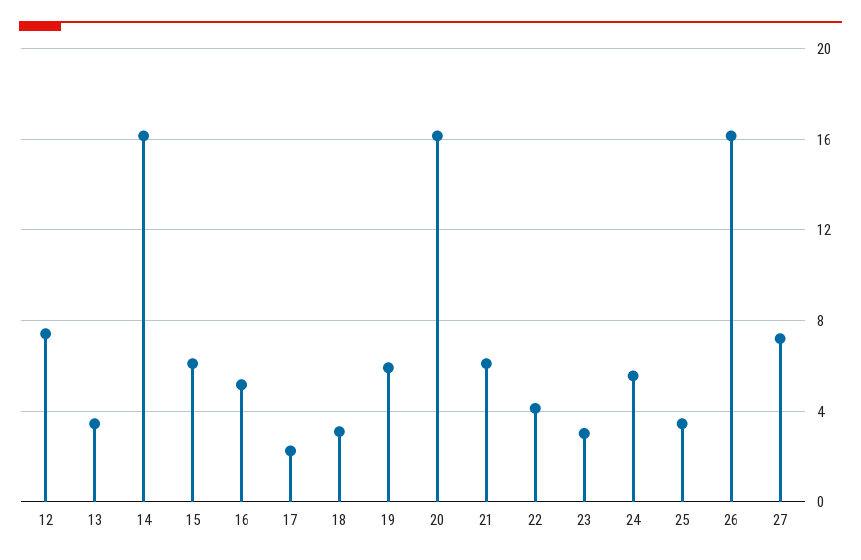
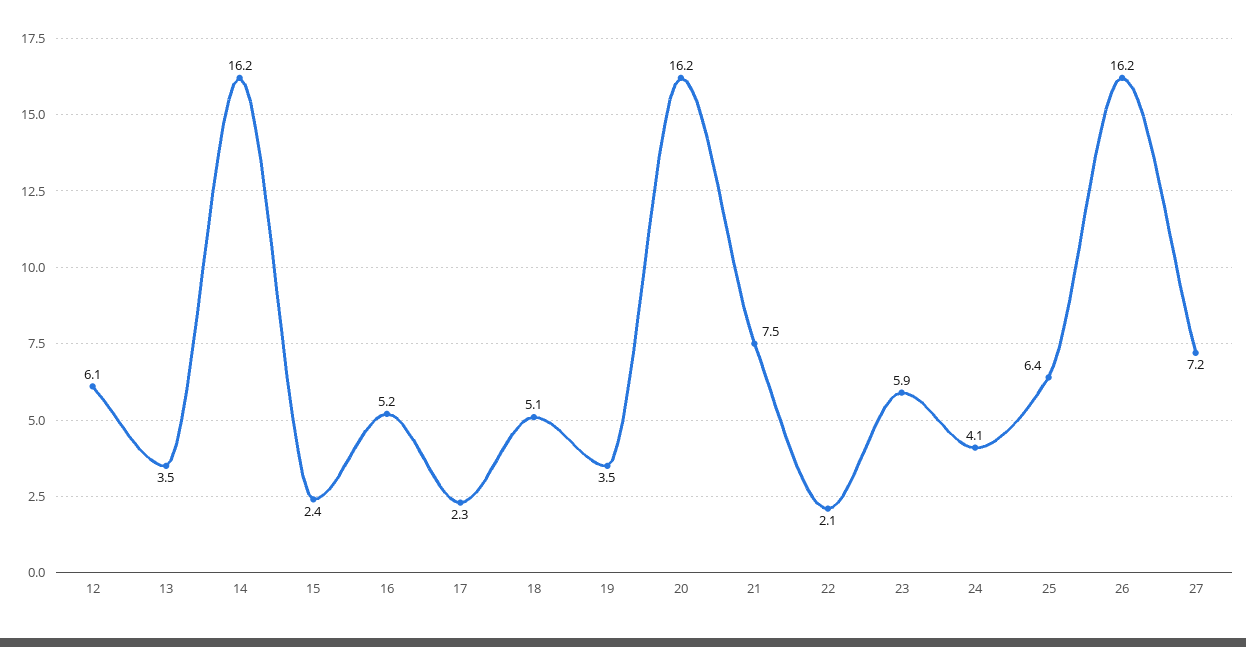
12: 7.5 -> 6.1
15: 6 -> 2.4
18: 3 -> 5.1
19: 6 -> 3.5
21: 6 -> 7.5
22: 4 -> 2.1
23: 3 -> 5.9
24: 5.5 -> 4.1
25: 3.5 -> 6.4

